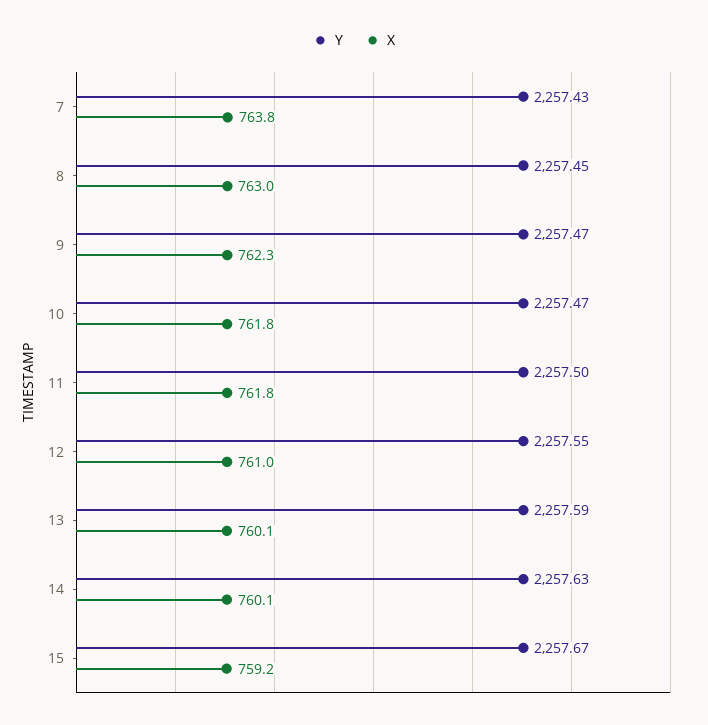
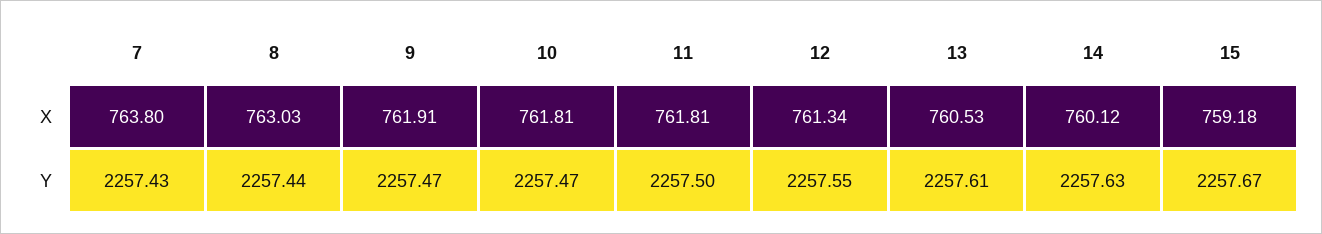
Y, 8: 2257.45 -> 2257.44
X, 9: 762.3 -> 761.91
X, 12: 761 -> 761.34
Y, 13: 2257.59 -> 2257.61
X, 13: 760.1 -> 760.53

